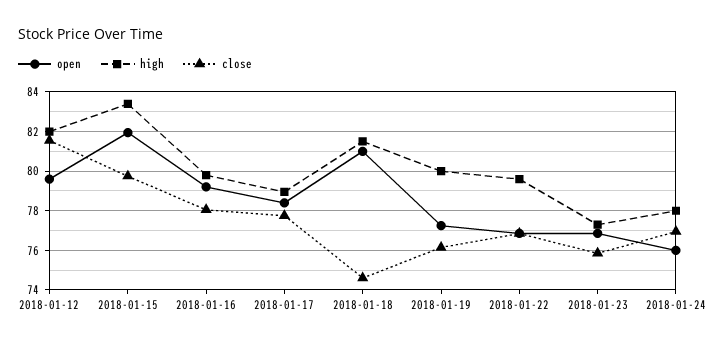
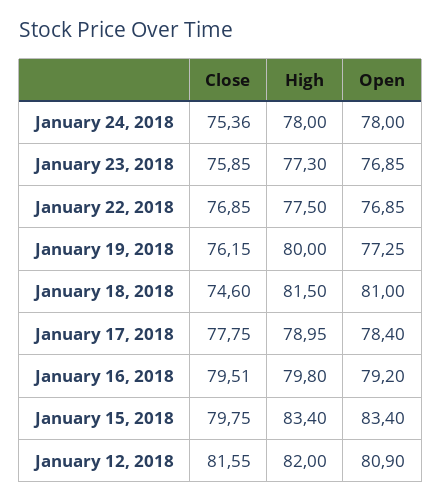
open, 2018-01-12: 79.5 -> 80.9
open, 2018-01-15: 82 -> 83.4
close, 2018-01-16: 78 -> 79.51
high, 2018-01-22: 79.5 -> 77.5
open, 2018-01-24: 76 -> 78
close, 2018-01-24: 77 -> 75.36

